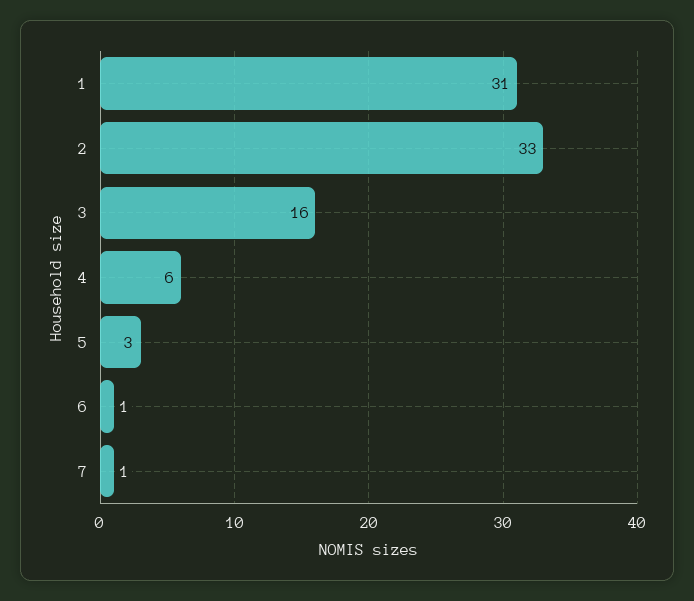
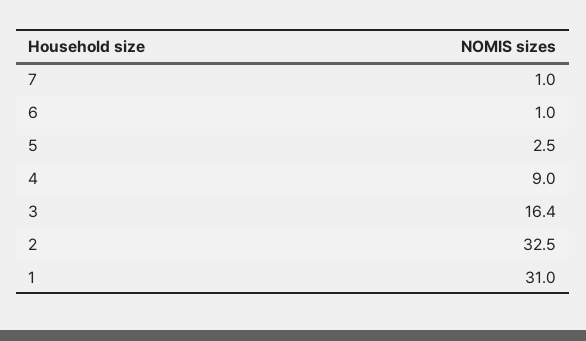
4: 6 -> 9

